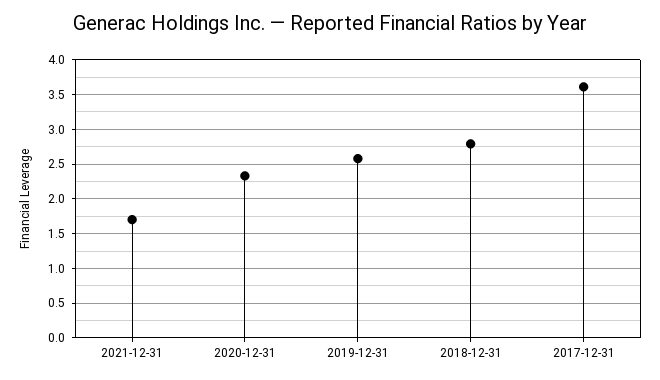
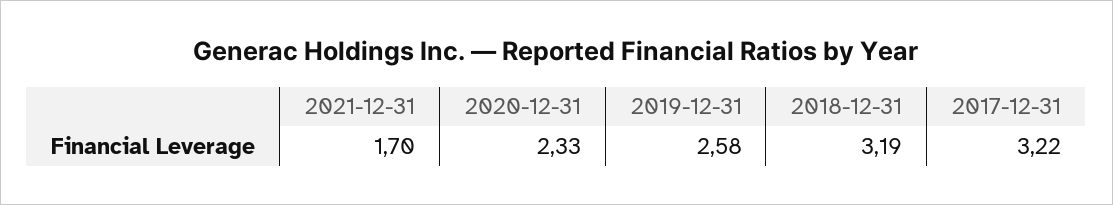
2018-12-31: 2.8 -> 3.19
2017-12-31: 3.6 -> 3.22

